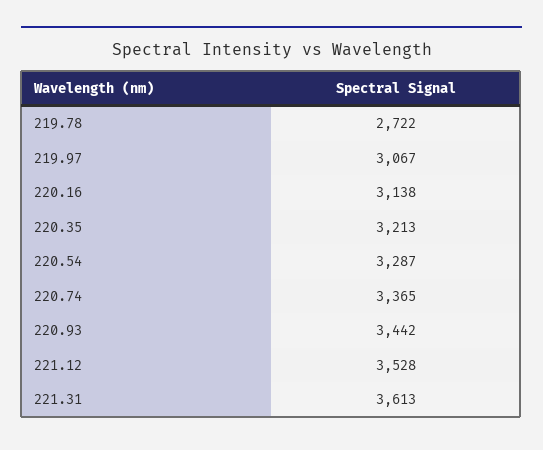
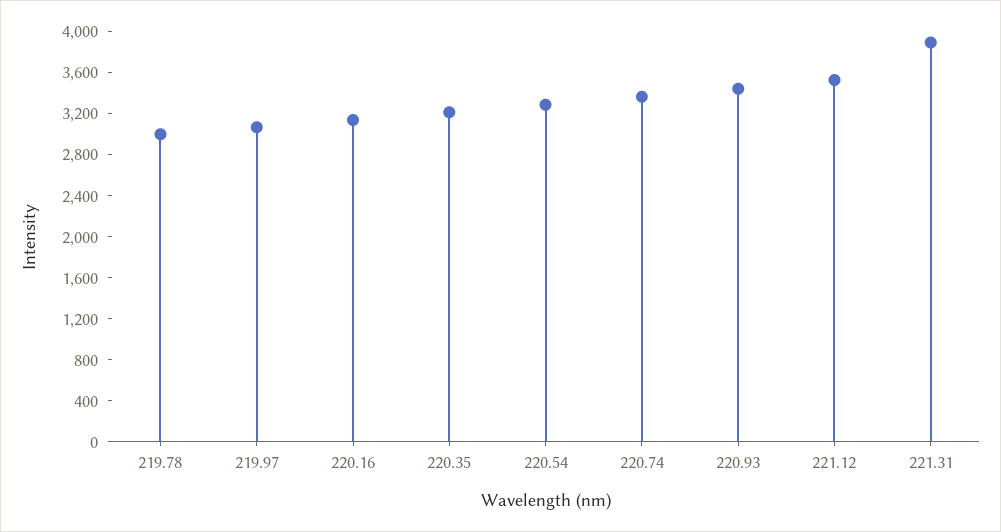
219.78: 2722 -> 3000
221.31: 3613 -> 3900

